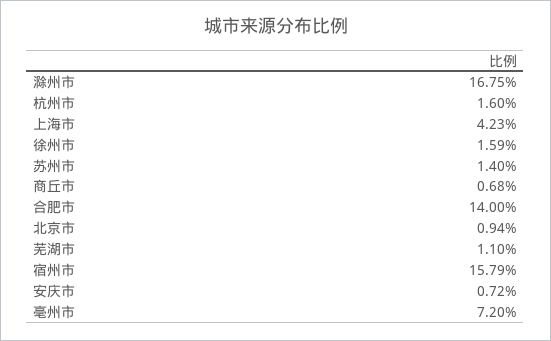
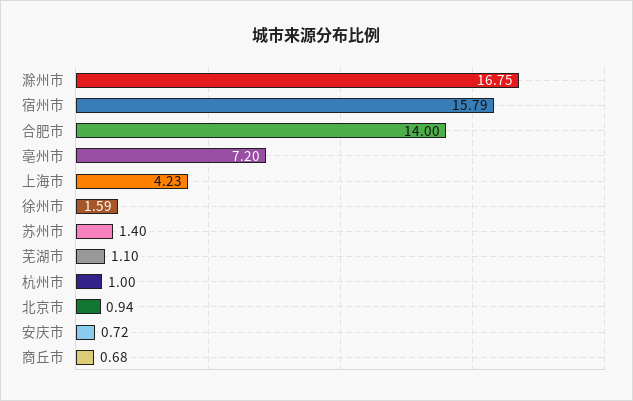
杭州市: 1.6 -> 1

